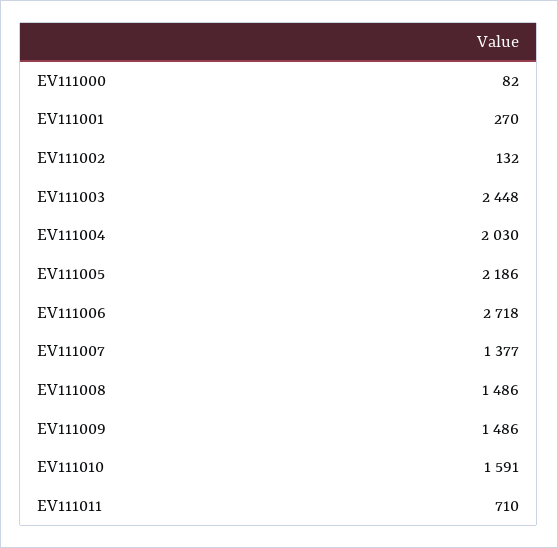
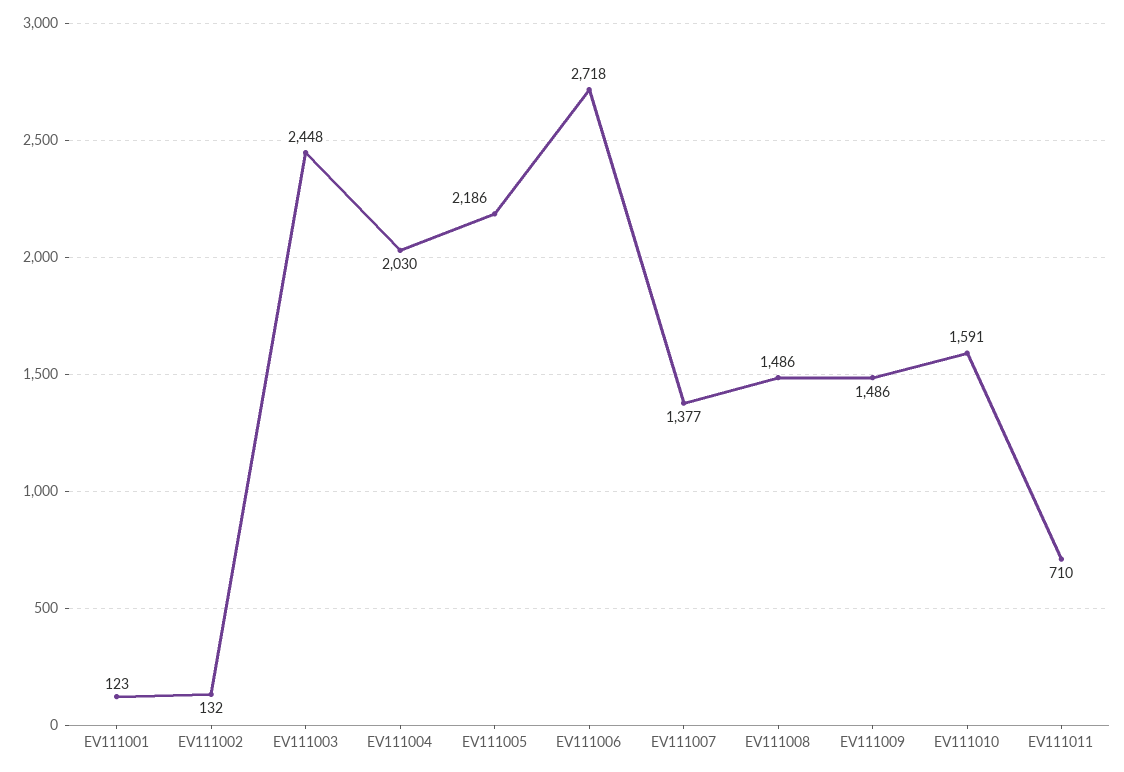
EV111000: 82 -> none
EV111001: 270 -> 123

